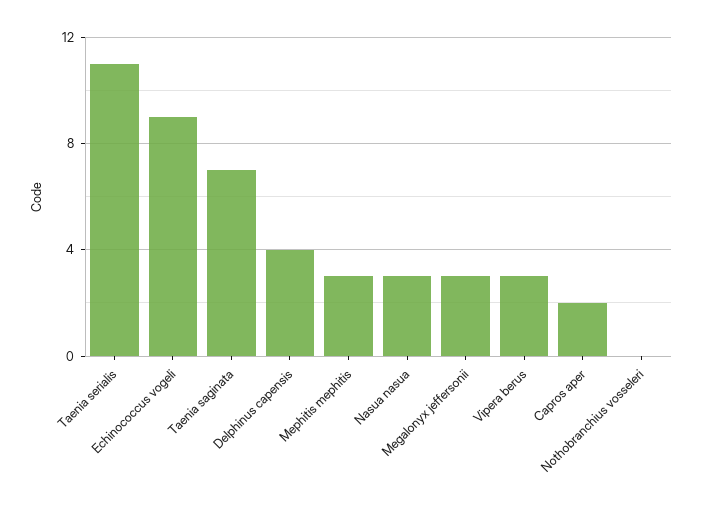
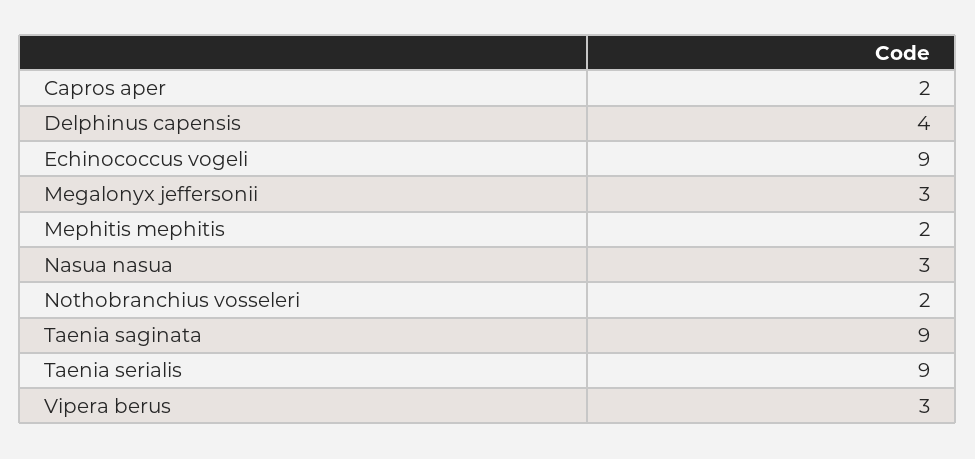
Taenia serialis: 11 -> 9
Taenia saginata: 7 -> 9
Mephitis mephitis: 3 -> 2
Nothobranchius vosseleri: 0 -> 2

